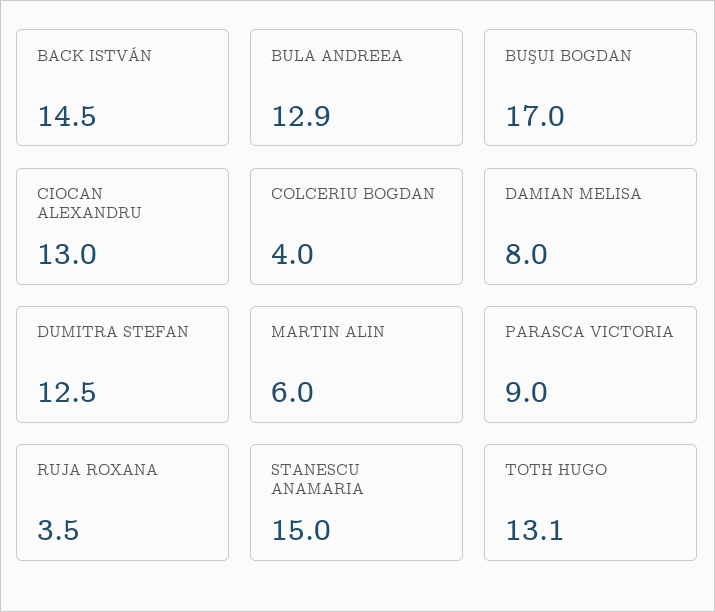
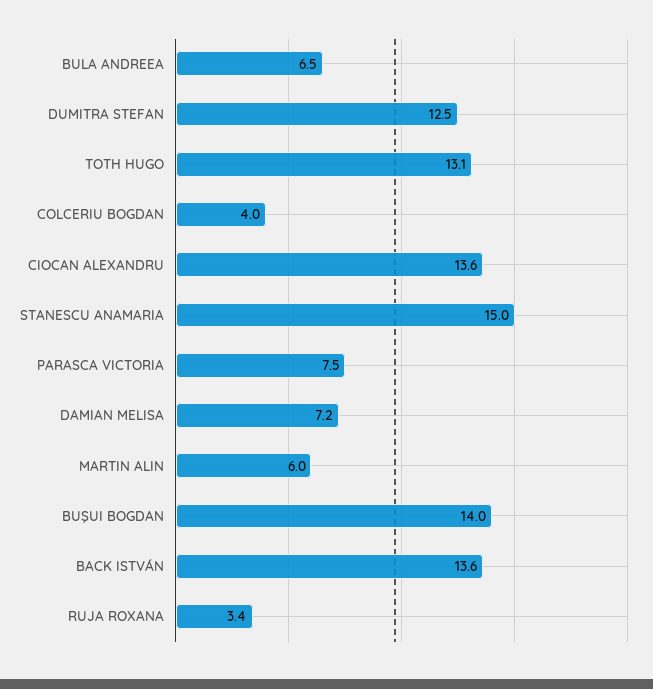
BACK ISTVÁN: 14.5 -> 13.6
BULA ANDREEA: 12.9 -> 6.5
BUŞUI BOGDAN: 17 -> 14
CIOCAN ALEXANDRU: 13 -> 13.6
DAMIAN MELISA: 8 -> 7.2
PARASCA VICTORIA: 9 -> 7.5
RUJA ROXANA: 3.5 -> 3.4

